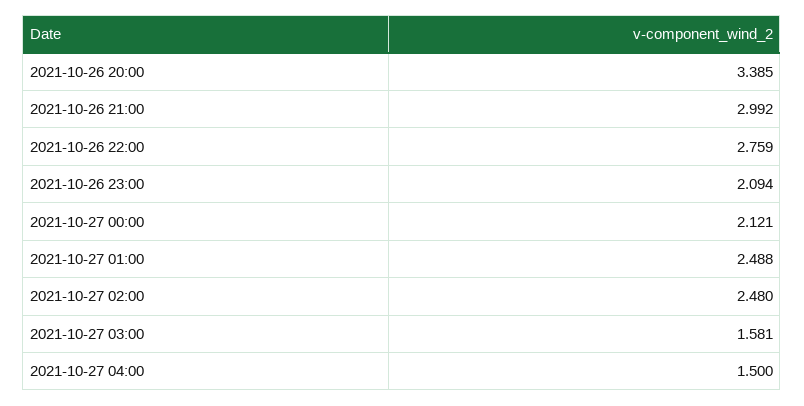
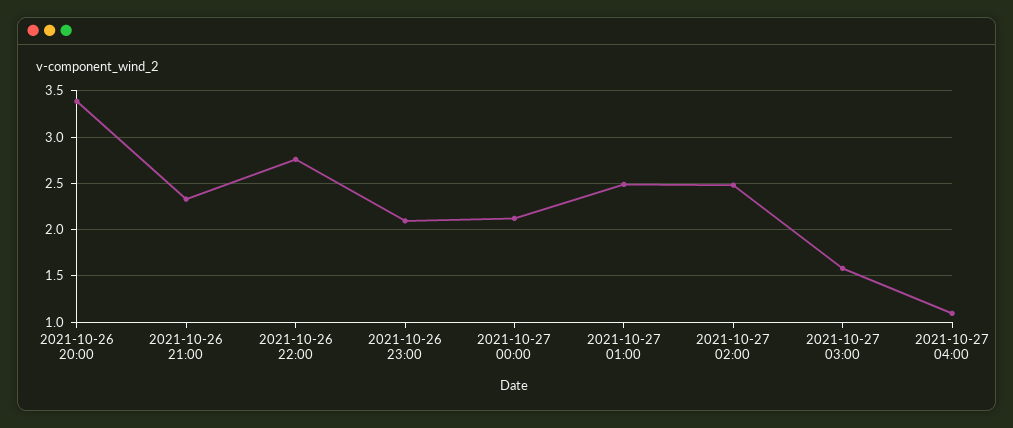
2021-10-26 21:00: 2.992 -> 2.3
2021-10-27 04:00: 1.5 -> 1.1

